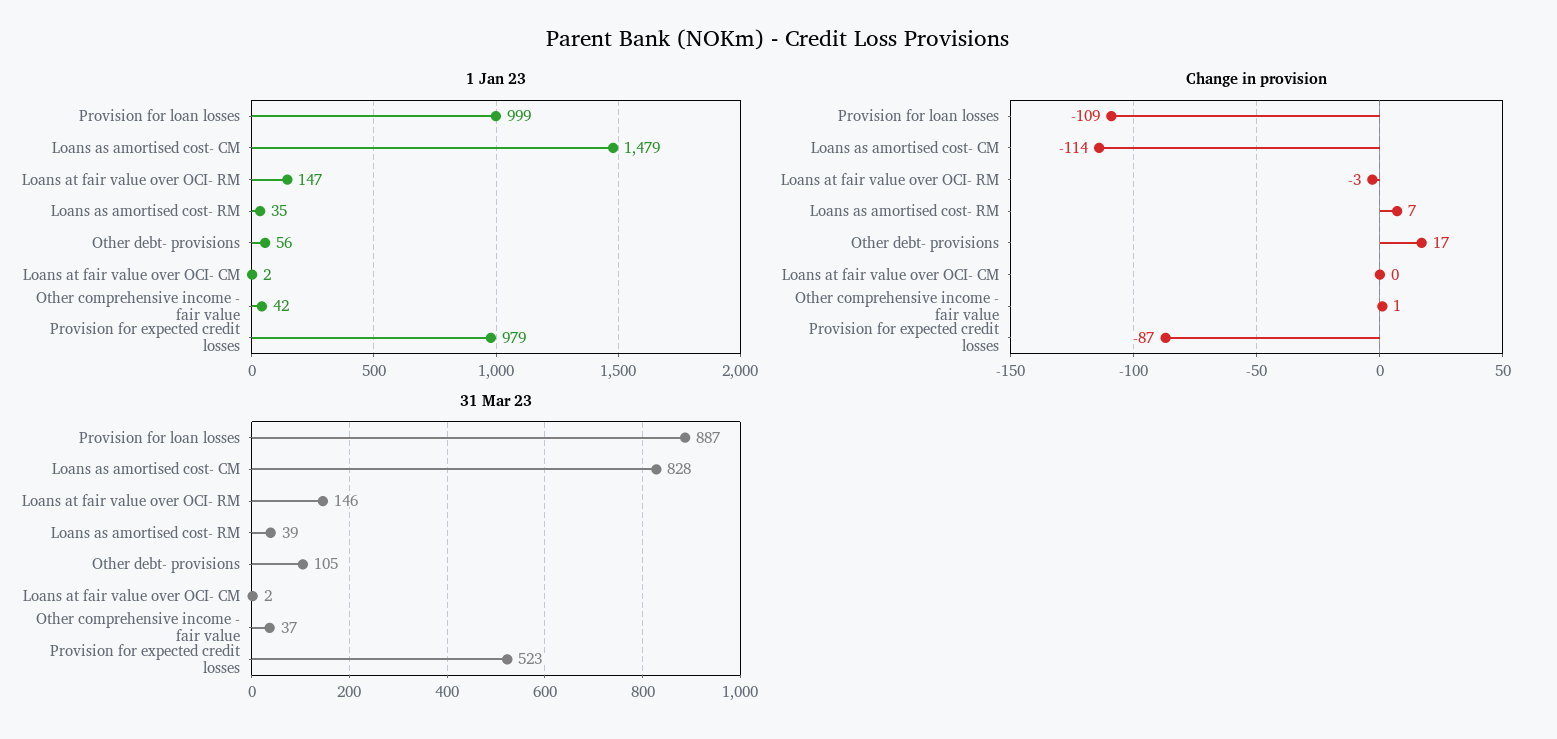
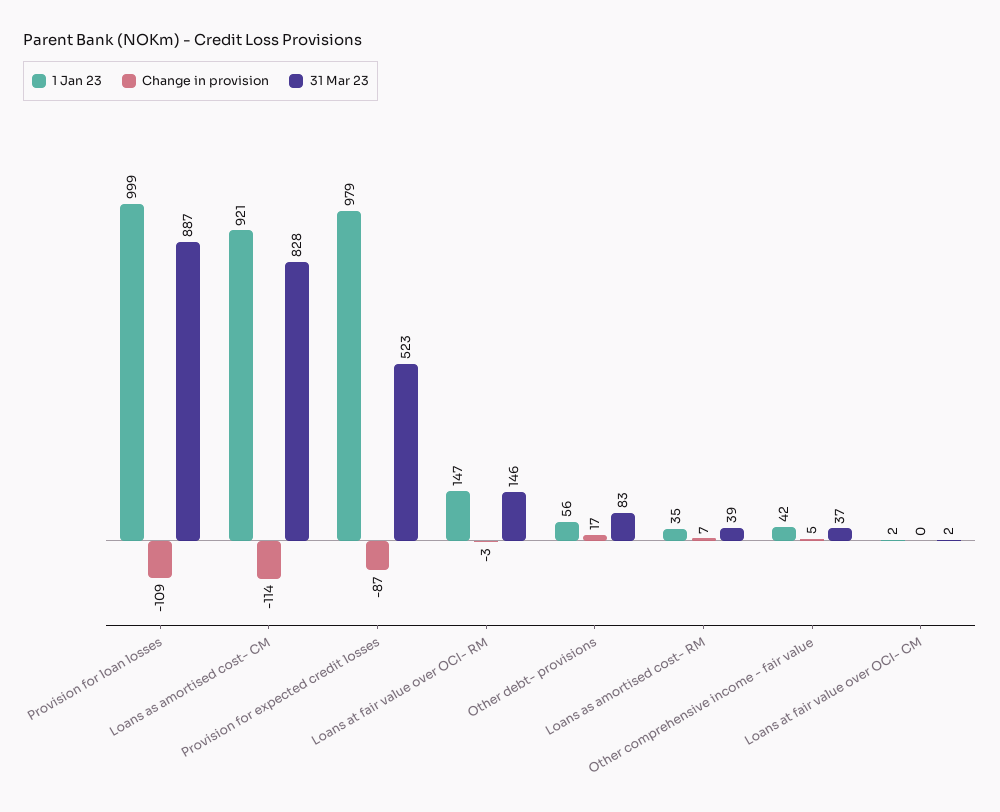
1 Jan 23, Loans as amortised cost- CM: 1479 -> 921
Change in provision, Other comprehensive income - fair value: 1 -> 5
31 Mar 23, Other debt- provisions: 105 -> 83

